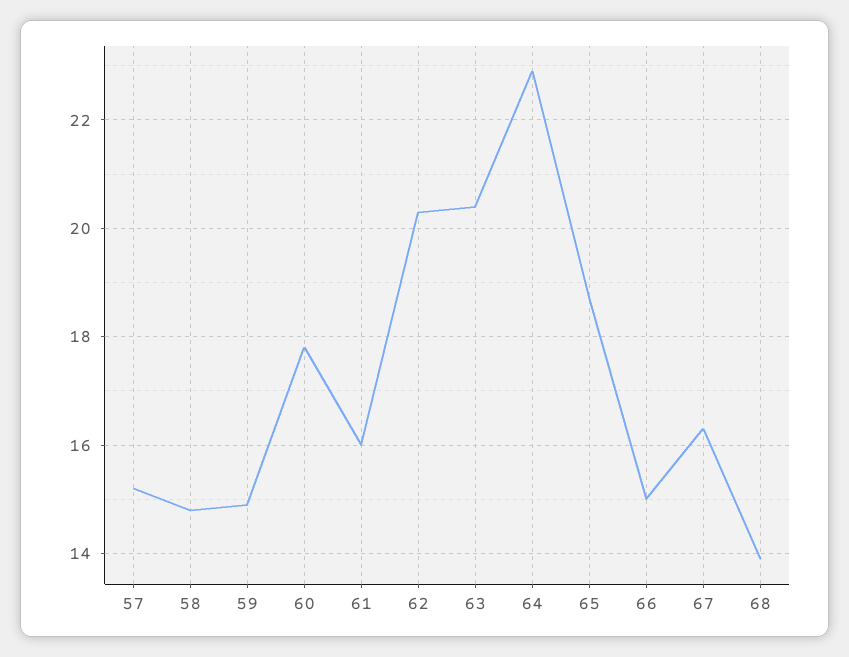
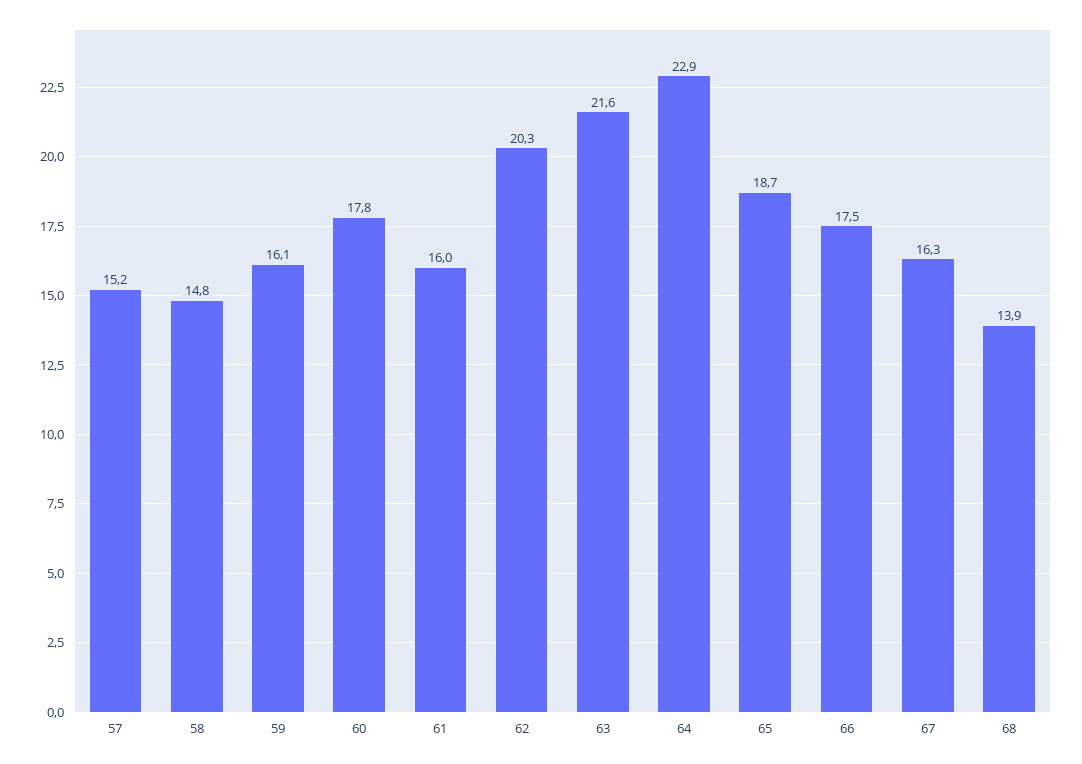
59: 15 -> 16.1
63: 20.5 -> 21.6
66: 15 -> 17.5

